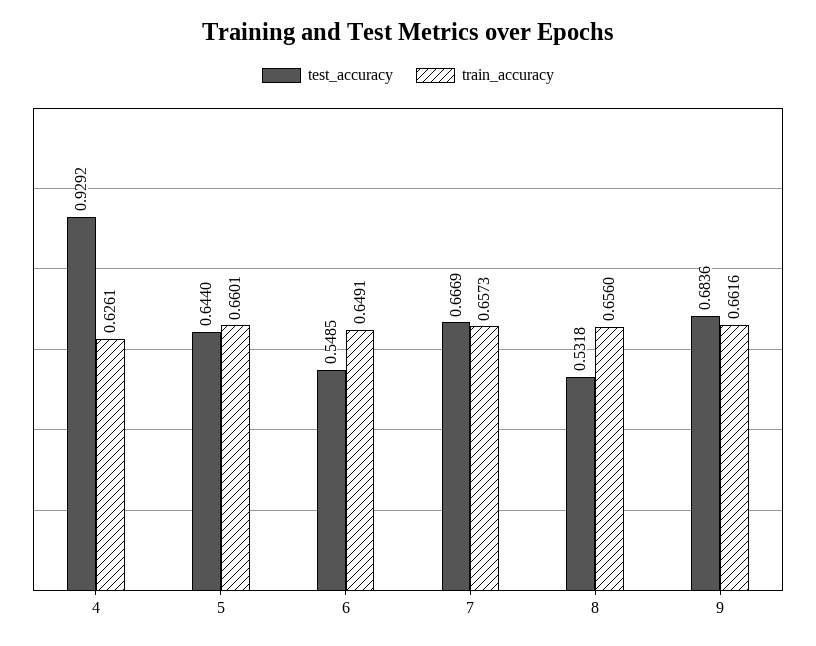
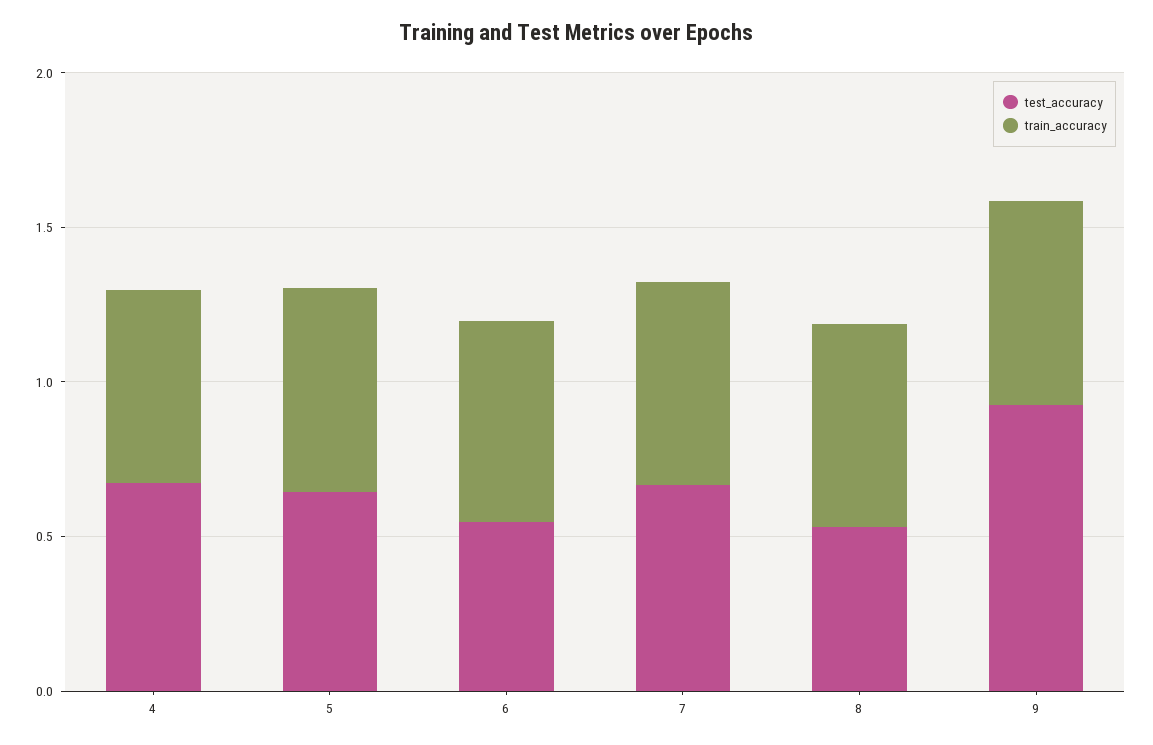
test_accuracy, 4: 0.9292 -> 0.7
test_accuracy, 9: 0.6836 -> 0.9

